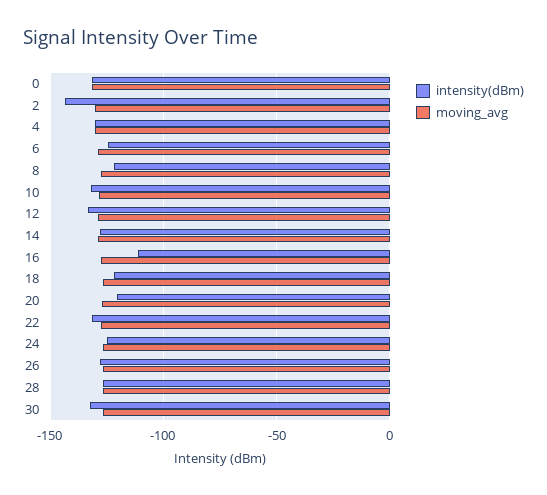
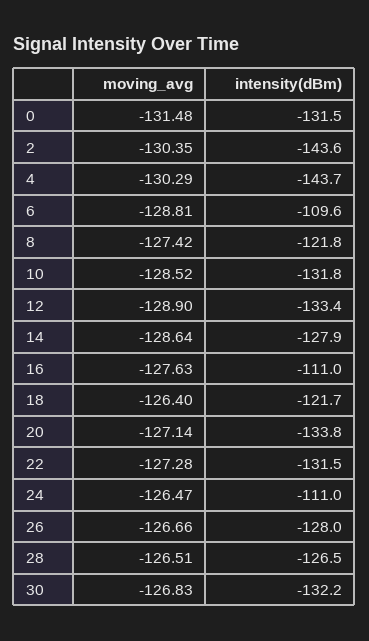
intensity(dBm), 4: -130 -> -143.7
intensity(dBm), 6: -125 -> -109.6
intensity(dBm), 20: -120 -> -133.8
intensity(dBm), 24: -125 -> -111

